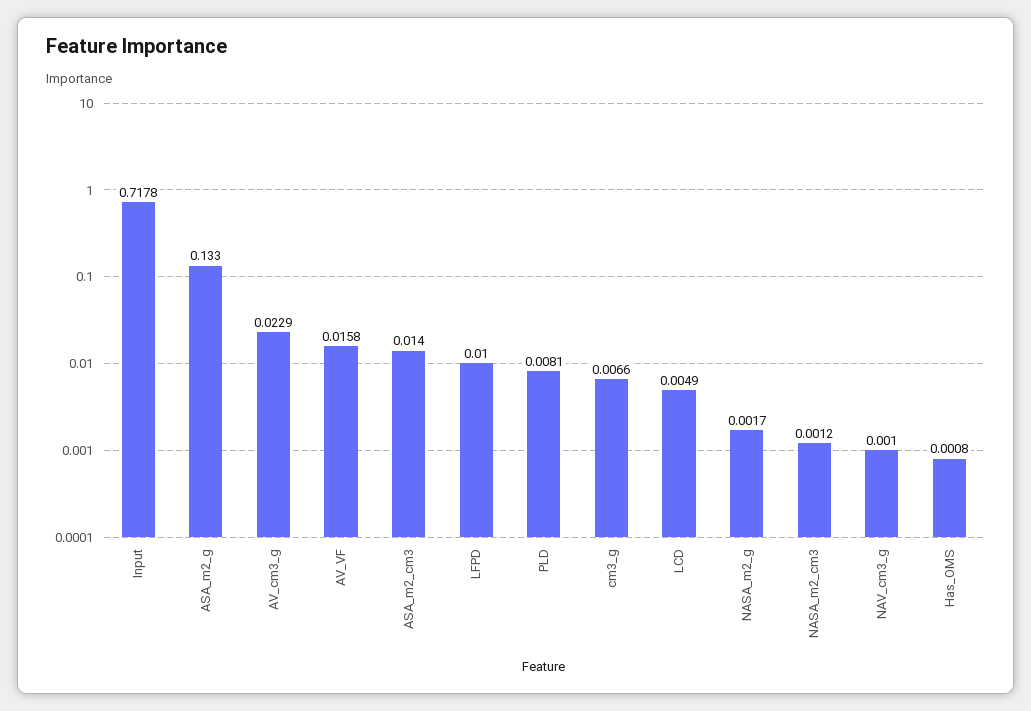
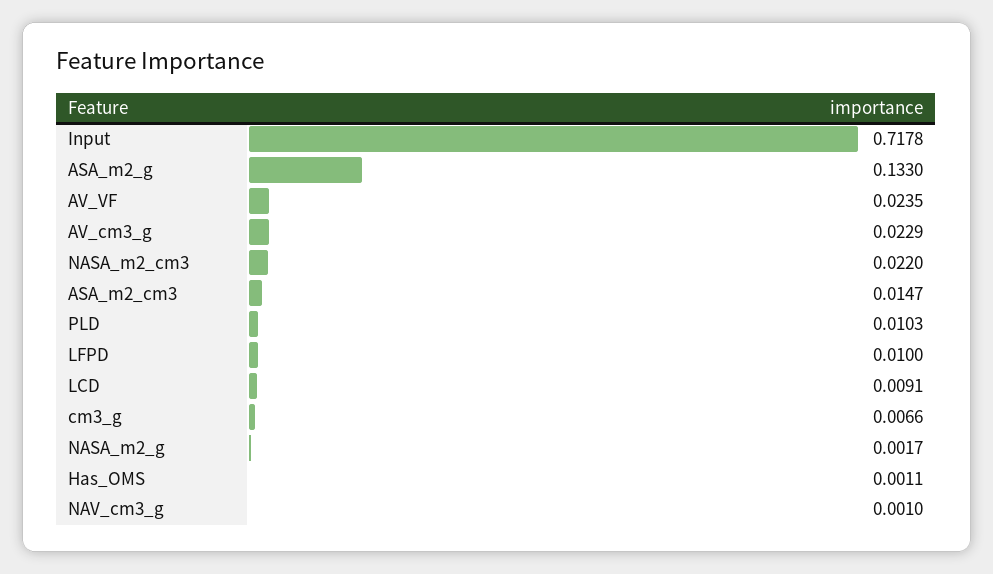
AV_VF: 0.0158 -> 0.0235
ASA_m2_cm3: 0.014 -> 0.0147
PLD: 0.0081 -> 0.0103
LCD: 0.0049 -> 0.0091
NASA_m2_cm3: 0.0012 -> 0.022
Has_OMS: 0.0008 -> 0.0011

